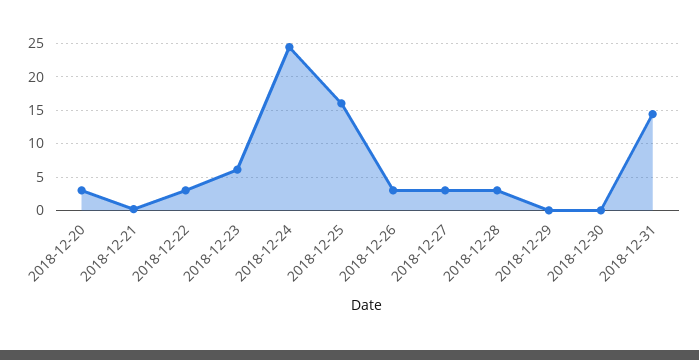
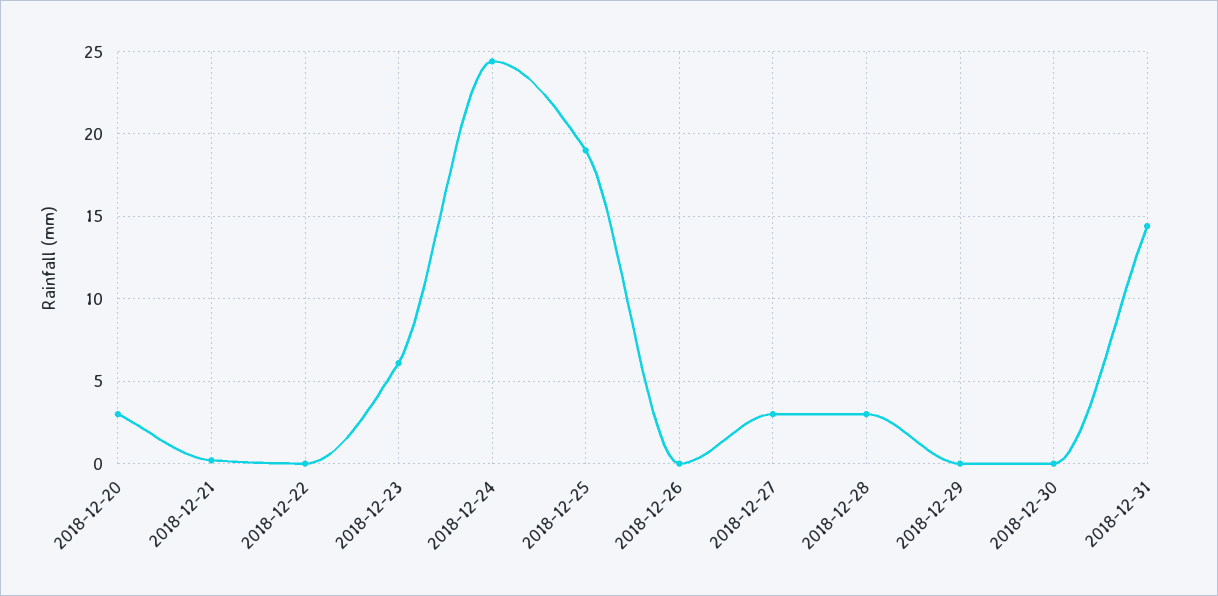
2018-12-22: 3 -> 0
2018-12-25: 16 -> 19
2018-12-26: 3 -> 0

